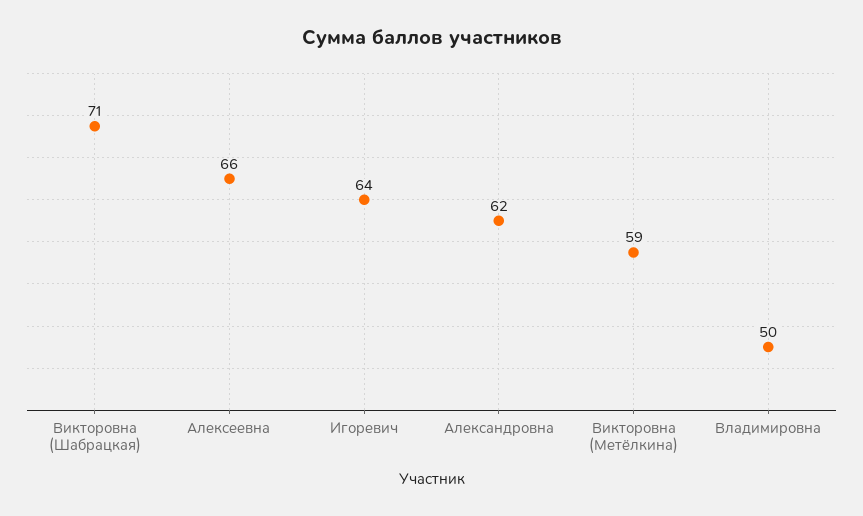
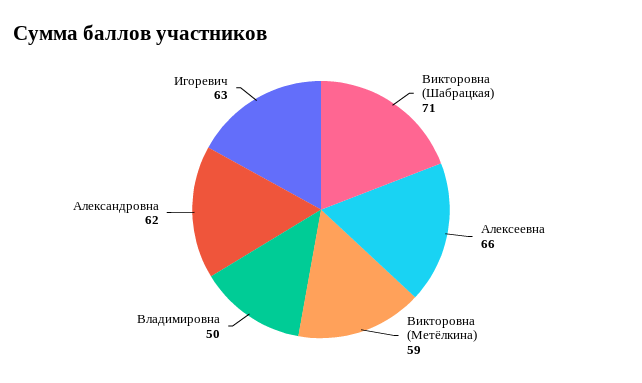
Игоревич: 64 -> 63

